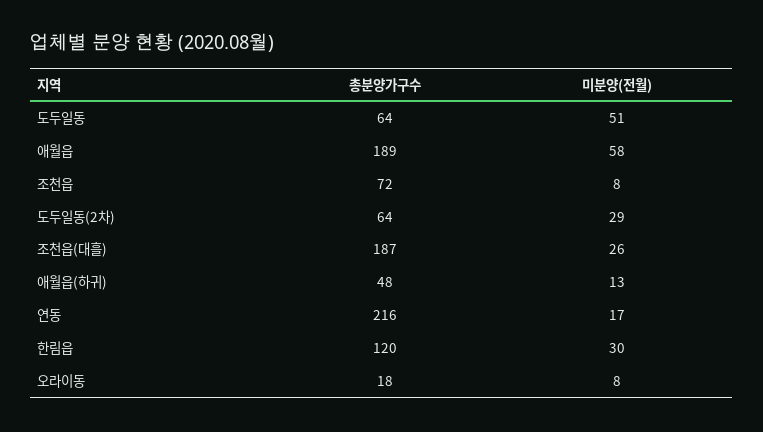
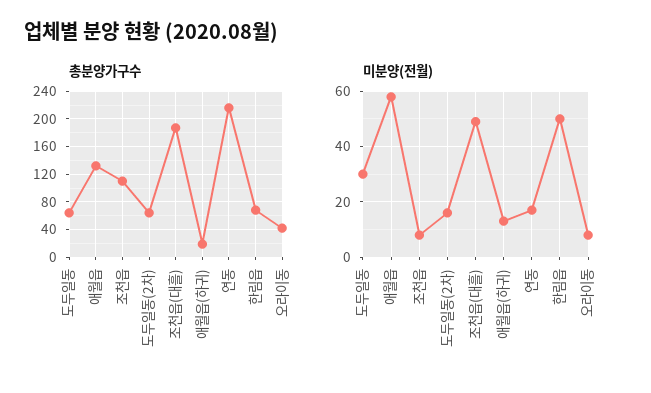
미분양(전월), 도두일동: 51 -> 30
총분양가구수, 애월읍: 189 -> 130
총분양가구수, 조천읍: 72 -> 110
미분양(전월), 도두일동(2차): 29 -> 15
미분양(전월), 조천읍(대흘): 26 -> 50
총분양가구수, 애월읍(하귀): 48 -> 20
총분양가구수, 한림읍: 120 -> 70
미분양(전월), 한림읍: 30 -> 50
총분양가구수, 오라이동: 18 -> 40

